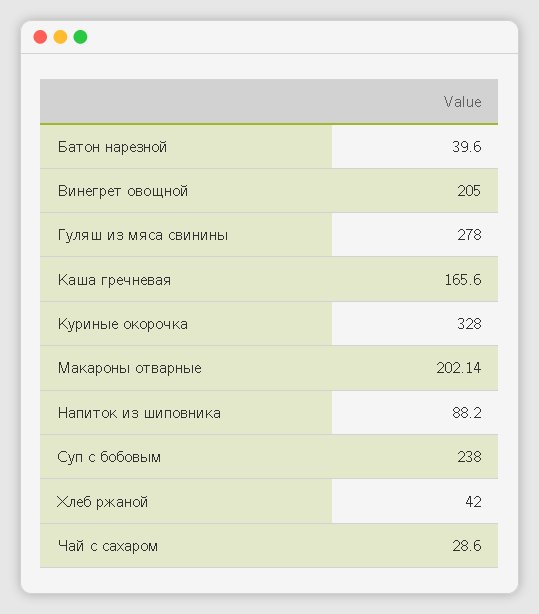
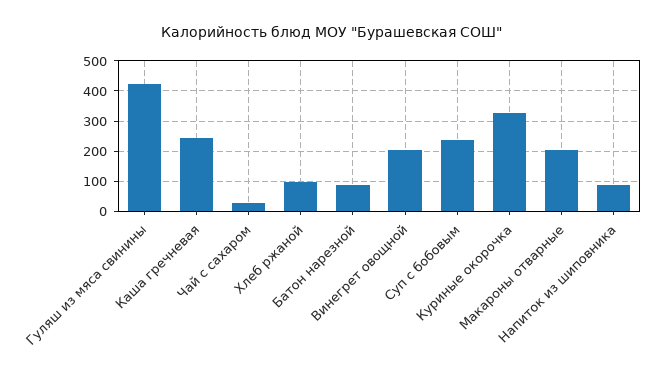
Батон нарезной: 39.6 -> 80
Гуляш из мяса свинины: 278 -> 420
Каша гречневая: 165.6 -> 240
Хлеб ржаной: 42 -> 100

